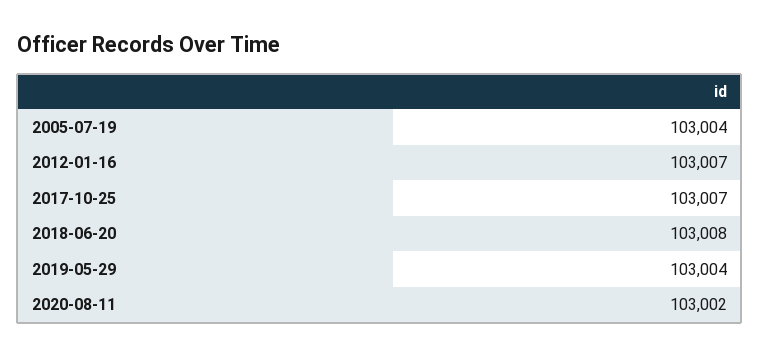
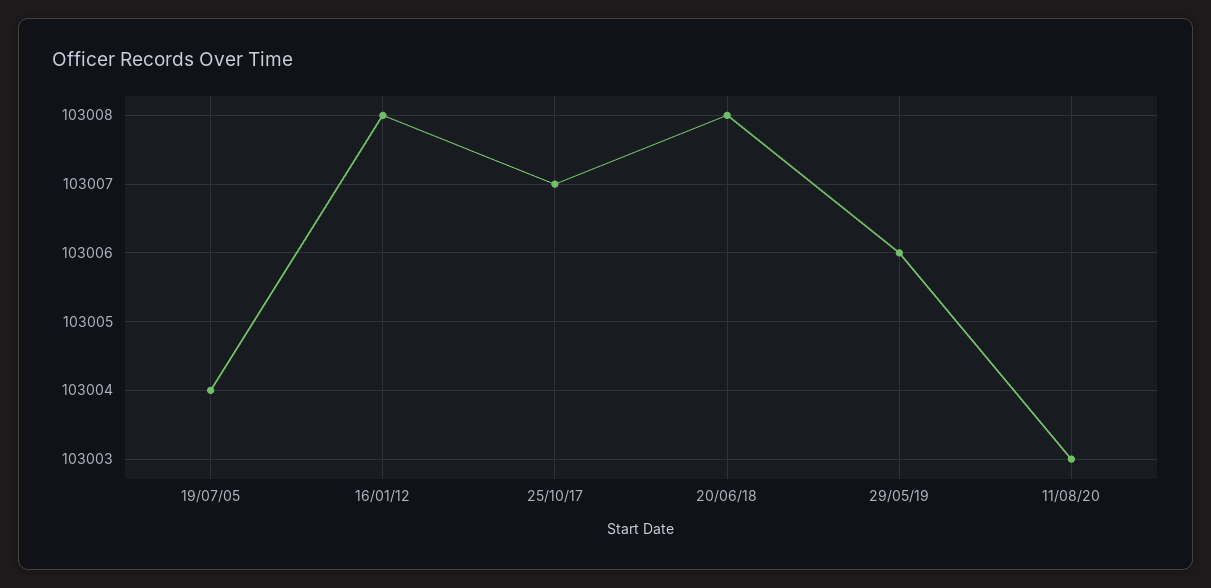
2012-01-16: 103007 -> 103008
2019-05-29: 103004 -> 103006
2020-08-11: 103002 -> 103003

